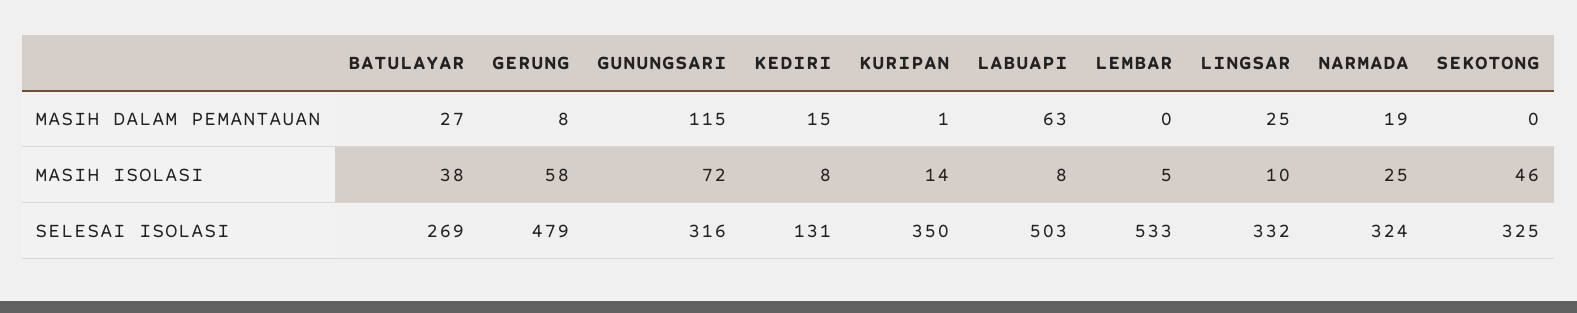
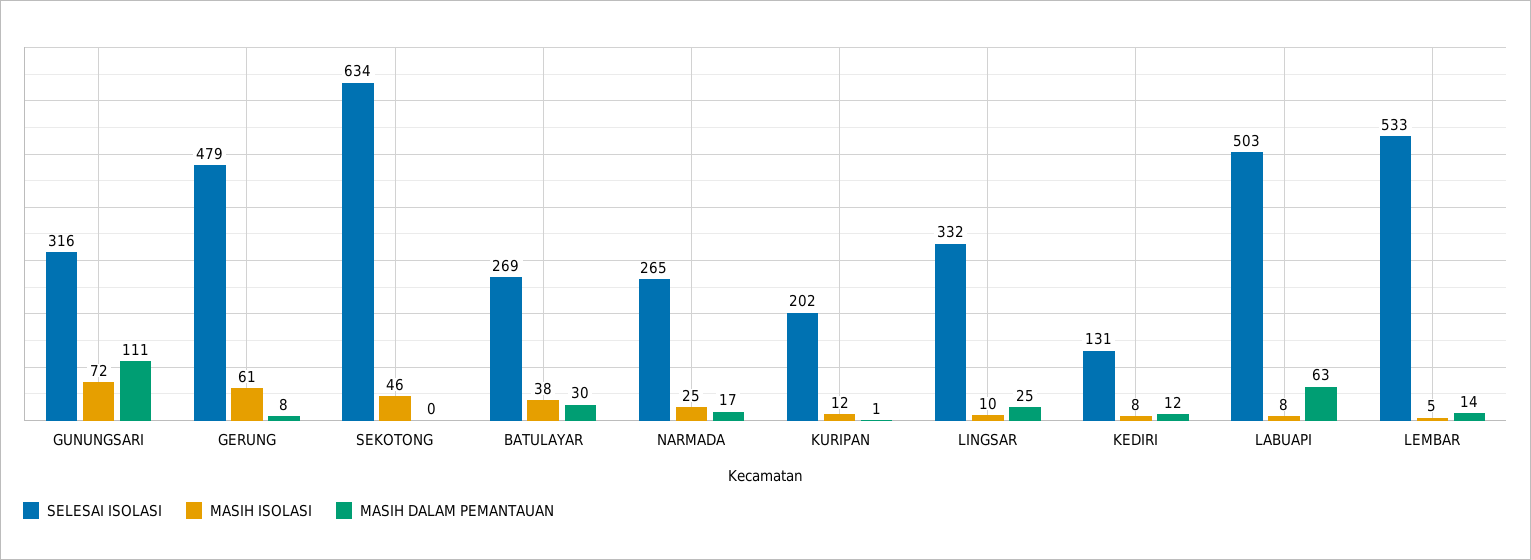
MASIH DALAM PEMANTAUAN, BATULAYAR: 27 -> 30
MASIH DALAM PEMANTAUAN, GUNUNGSARI: 115 -> 111
MASIH DALAM PEMANTAUAN, KEDIRI: 15 -> 12
MASIH DALAM PEMANTAUAN, LEMBAR: 0 -> 14
MASIH DALAM PEMANTAUAN, NARMADA: 19 -> 17
MASIH ISOLASI, GERUNG: 58 -> 61
MASIH ISOLASI, KURIPAN: 14 -> 12
SELESAI ISOLASI, KURIPAN: 350 -> 202
SELESAI ISOLASI, NARMADA: 324 -> 265
SELESAI ISOLASI, SEKOTONG: 325 -> 634

